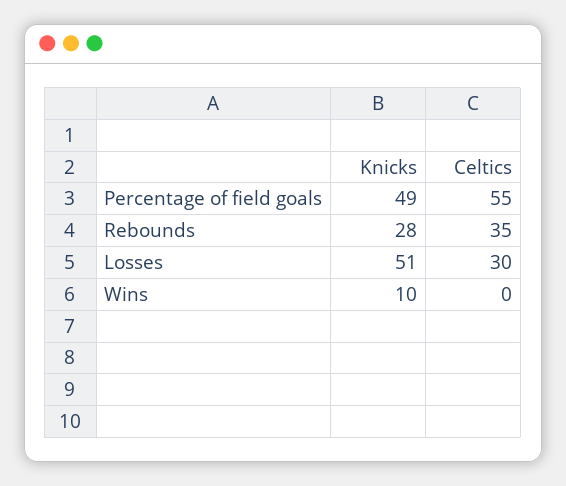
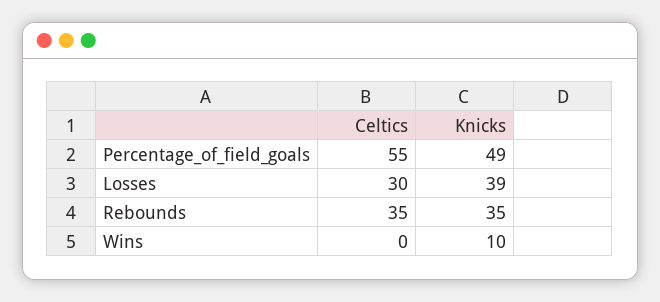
Knicks, Rebounds: 28 -> 35
Knicks, Losses: 51 -> 39

